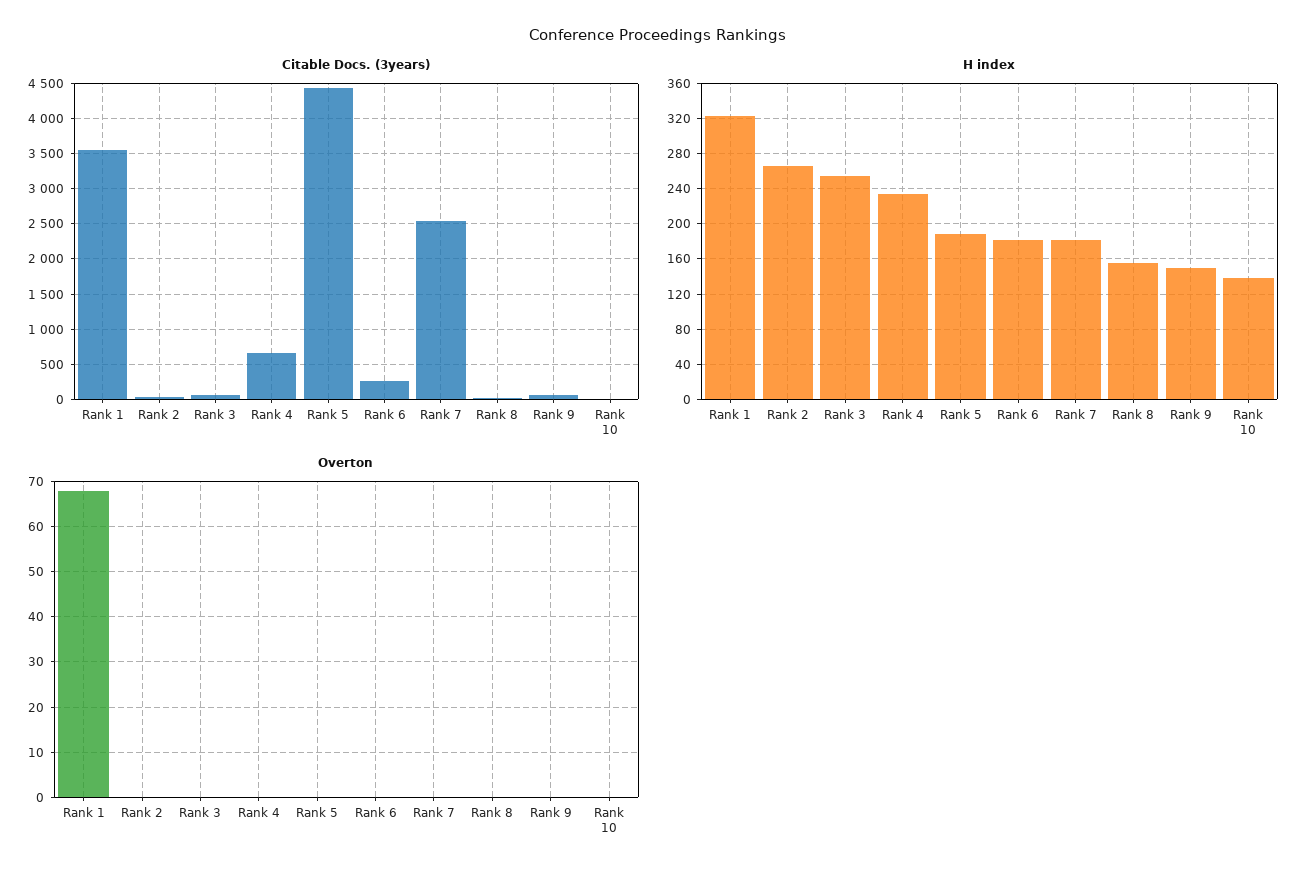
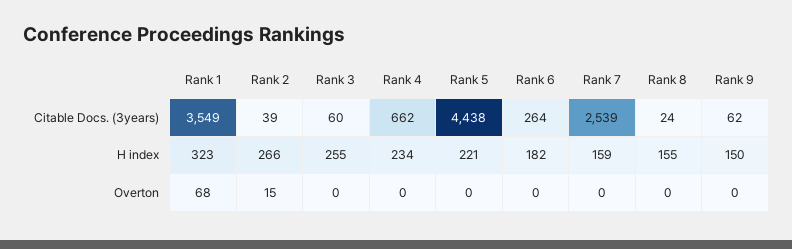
Citable Docs. (3years), Rank 10: 0 -> none
H index, Rank 5: 190 -> 221
H index, Rank 7: 180 -> 159
H index, Rank 10: 140 -> none
Overton, Rank 2: 0 -> 15
Overton, Rank 10: 0 -> none

